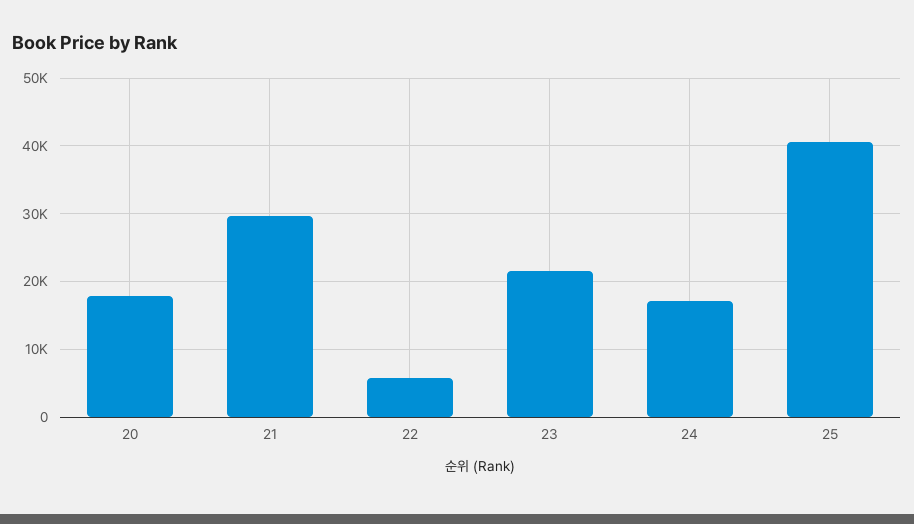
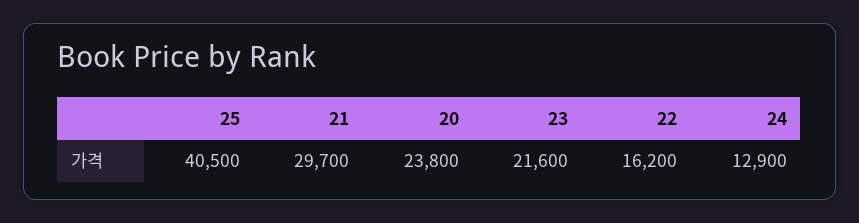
20: 18000 -> 23800
22: 6000 -> 16200
24: 17000 -> 12900

